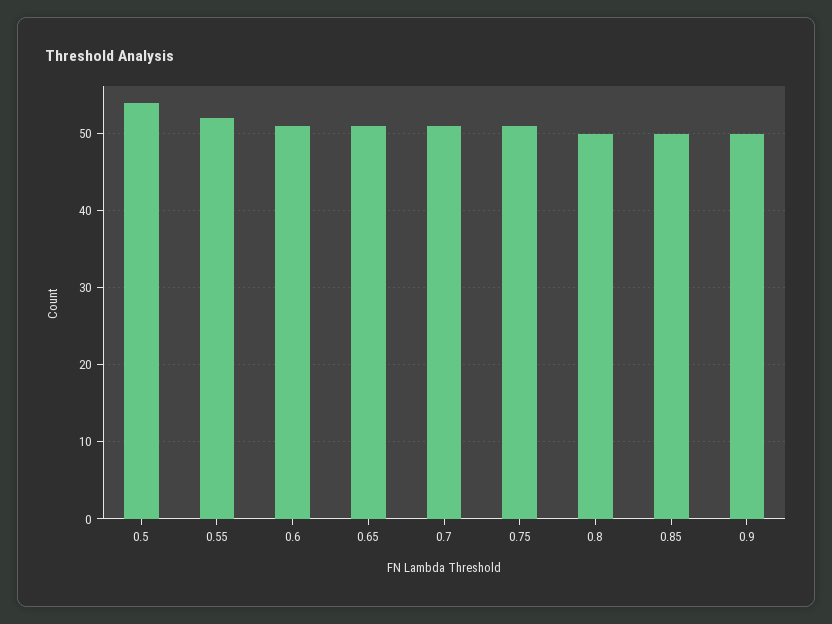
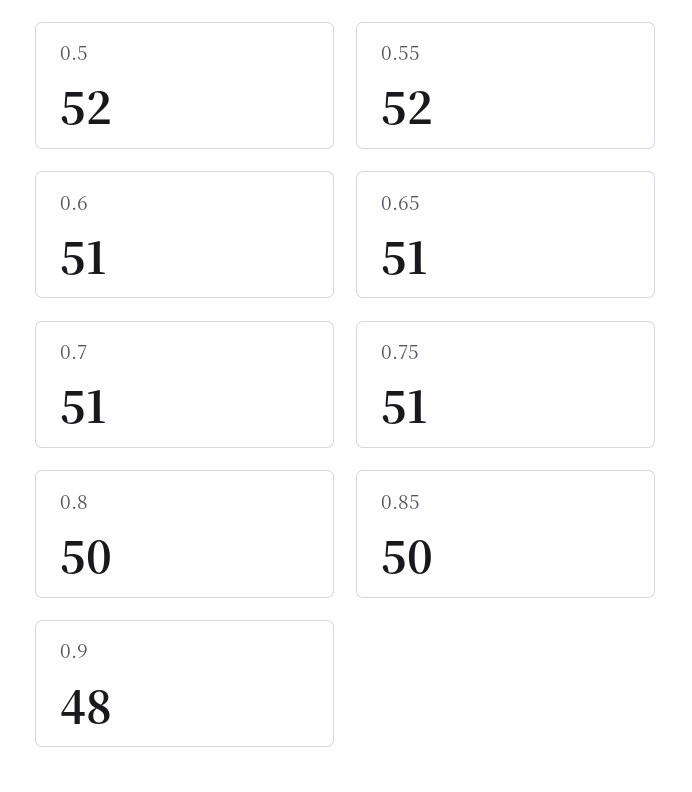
0.5: 54 -> 52
0.9: 50 -> 48

